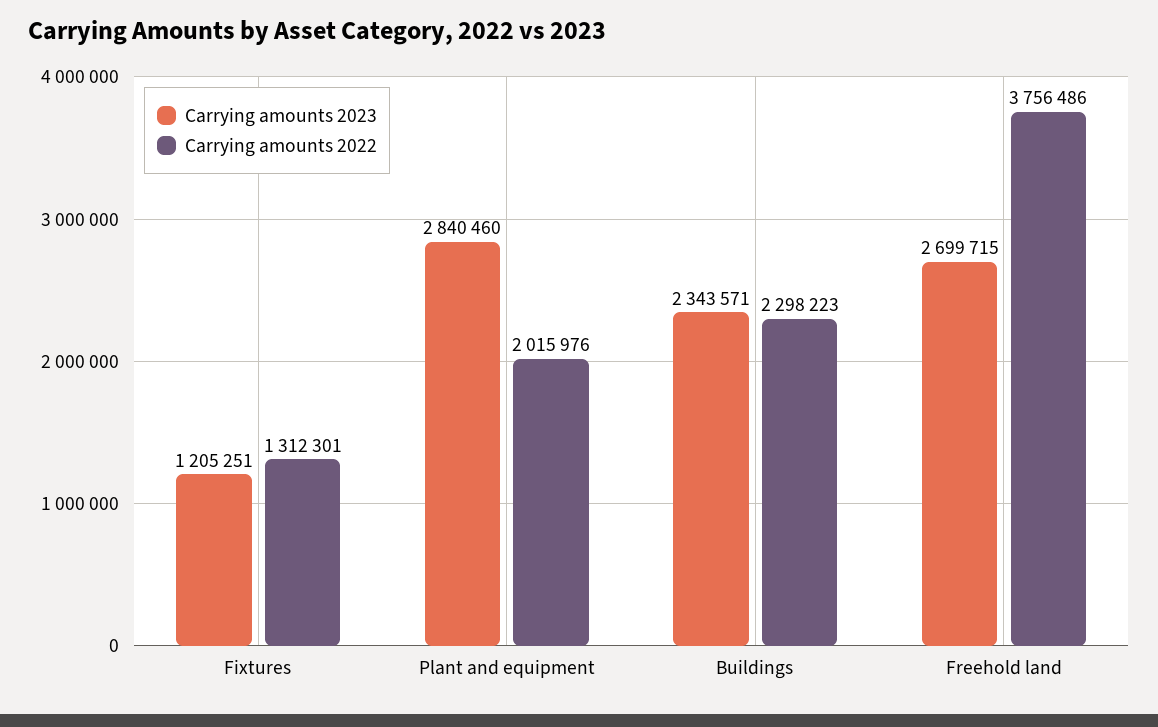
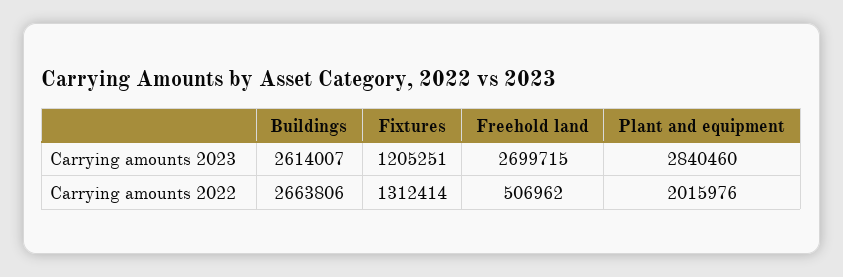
Carrying amounts 2022, Fixtures: 1312301 -> 1312414
Carrying amounts 2023, Buildings: 2343571 -> 2614007
Carrying amounts 2022, Buildings: 2298223 -> 2663806
Carrying amounts 2022, Freehold land: 3756486 -> 506962

